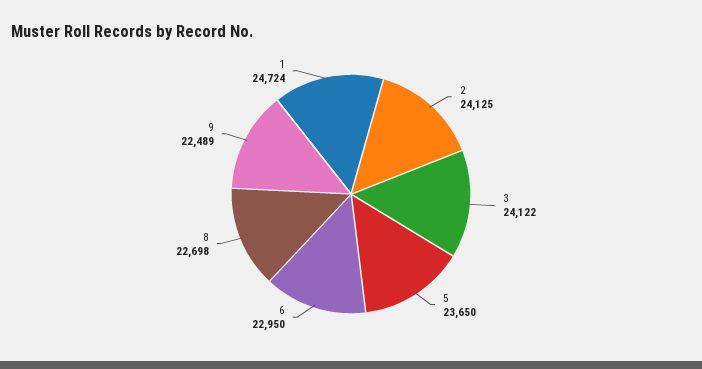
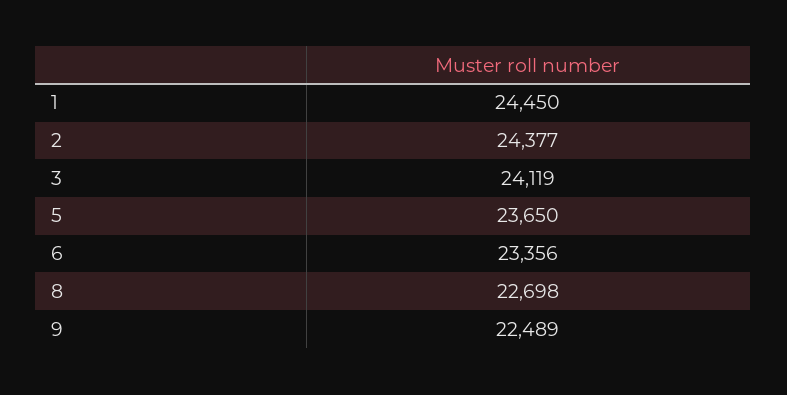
2: 24125 -> 24377
3: 24122 -> 24119
6: 22950 -> 23356
1: 24724 -> 24450

